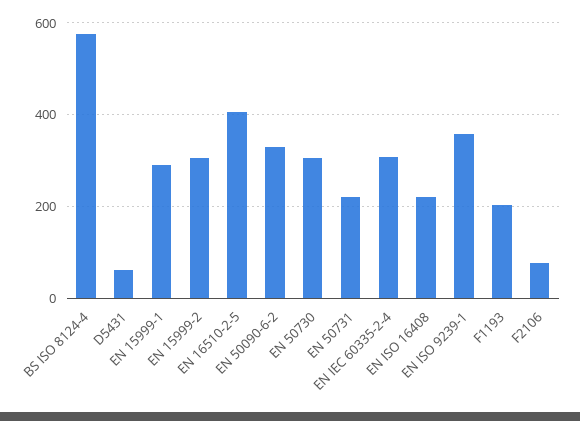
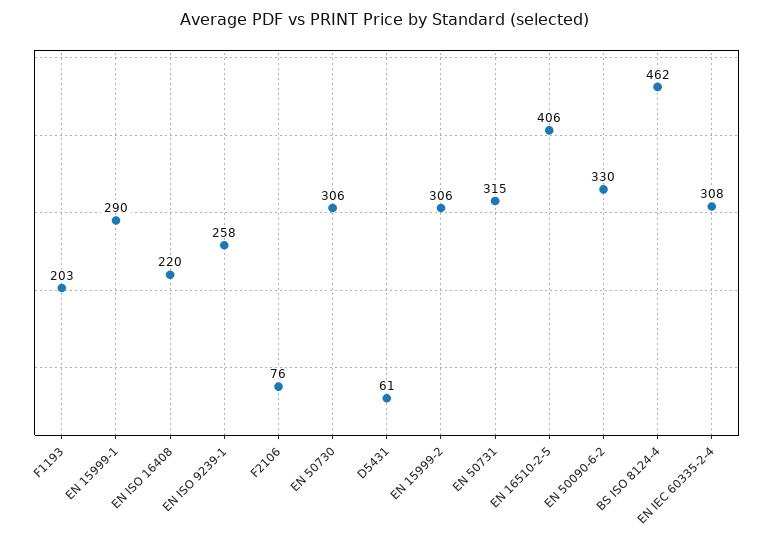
BS ISO 8124-4: 580 -> 462
EN 50731: 220 -> 315
EN ISO 9239-1: 360 -> 258

